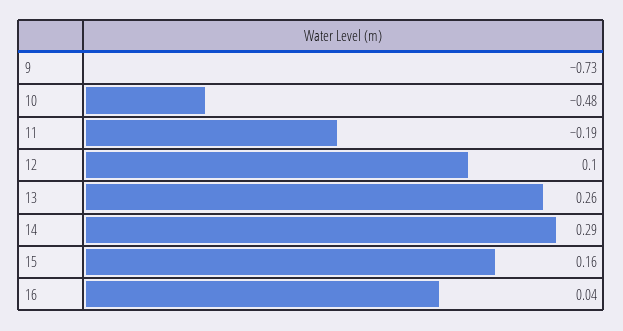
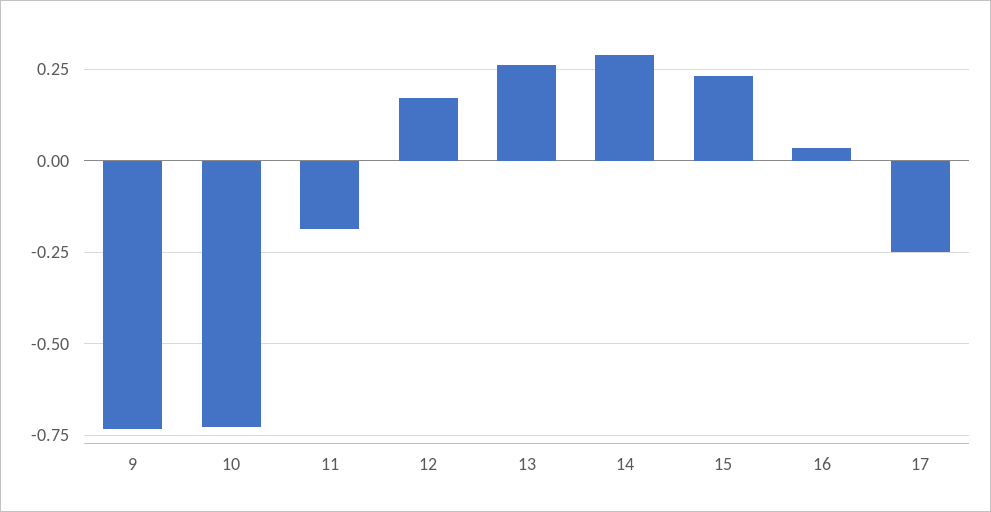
10: -0.48 -> -0.725
12: 0.1 -> 0.175
15: 0.16 -> 0.225
17: none -> -0.25

